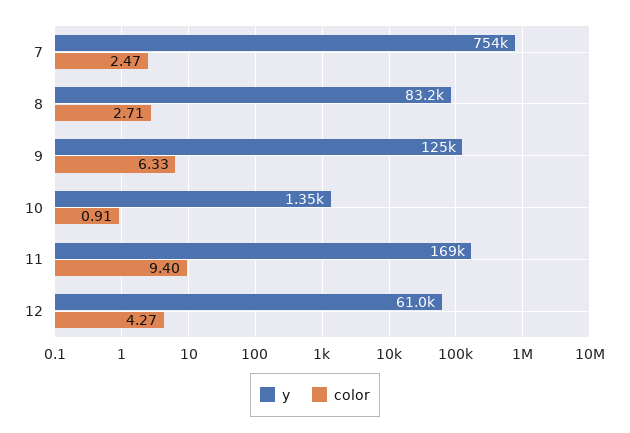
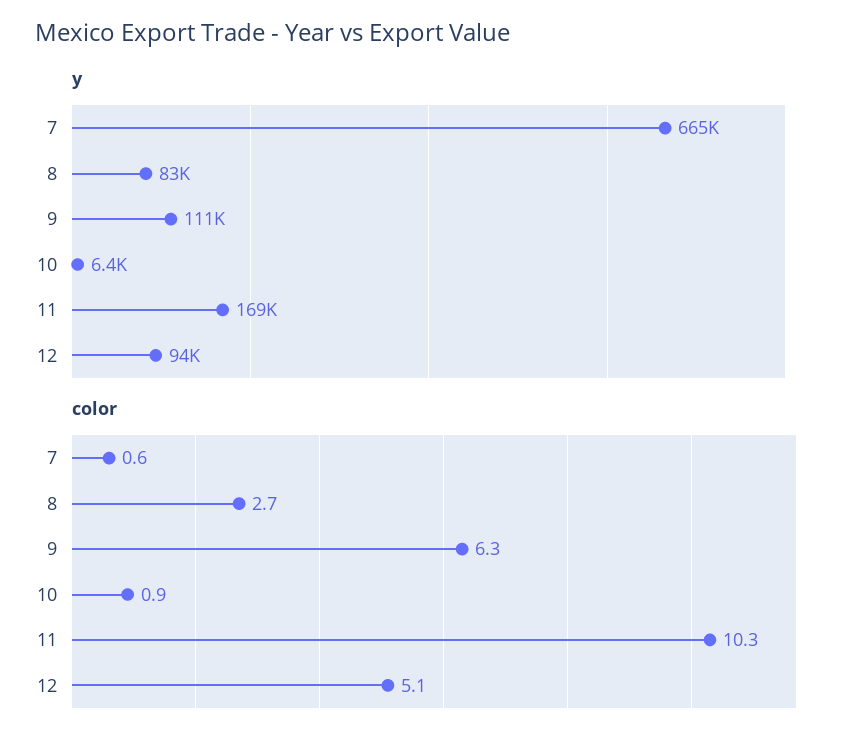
y, 7: 754000 -> 665000
color, 7: 2.47 -> 0.6
y, 9: 125000 -> 111000
y, 10: 1350 -> 6400
color, 11: 9.4 -> 10.3
y, 12: 61000 -> 94000
color, 12: 4.27 -> 5.1

